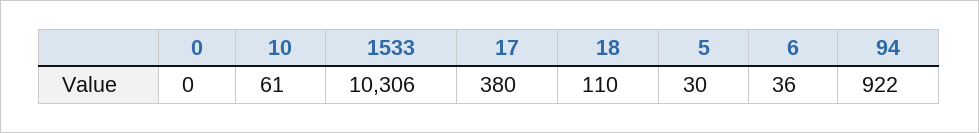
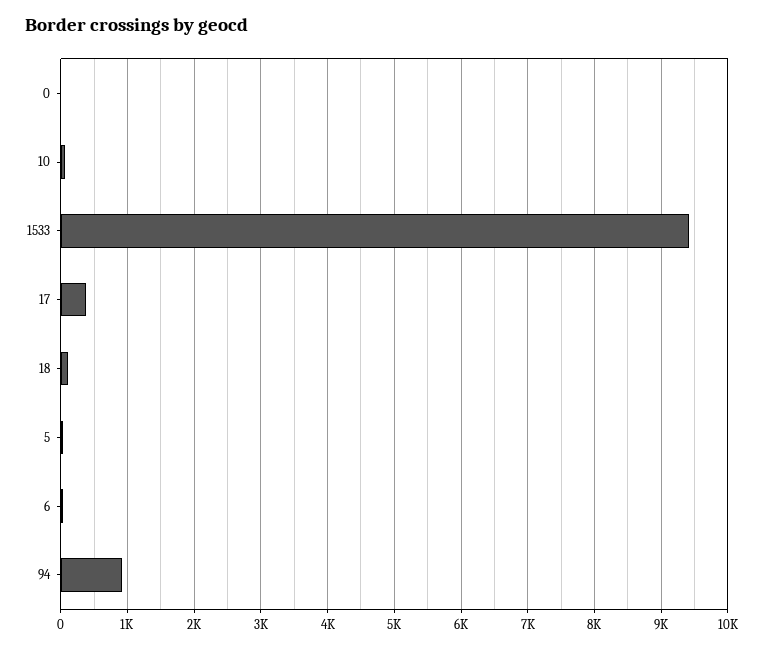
1533: 10306 -> 9400

